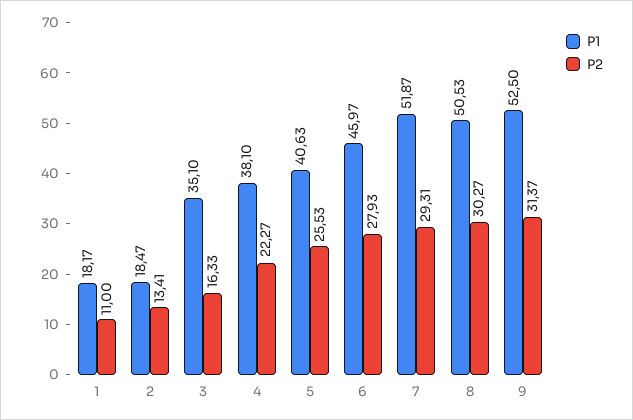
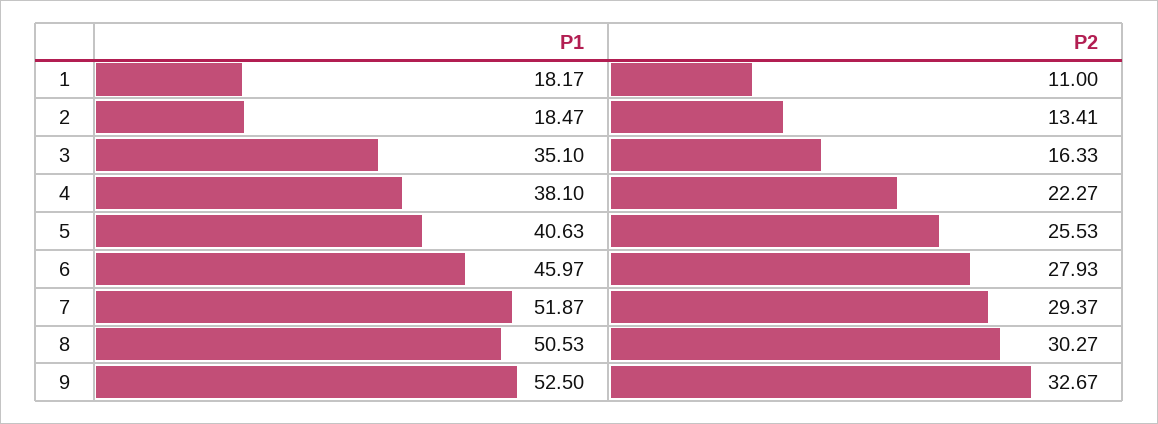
P2, 7: 29.31 -> 29.37
P2, 9: 31.37 -> 32.67

